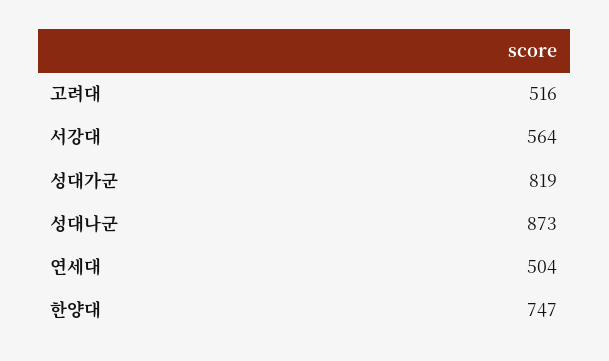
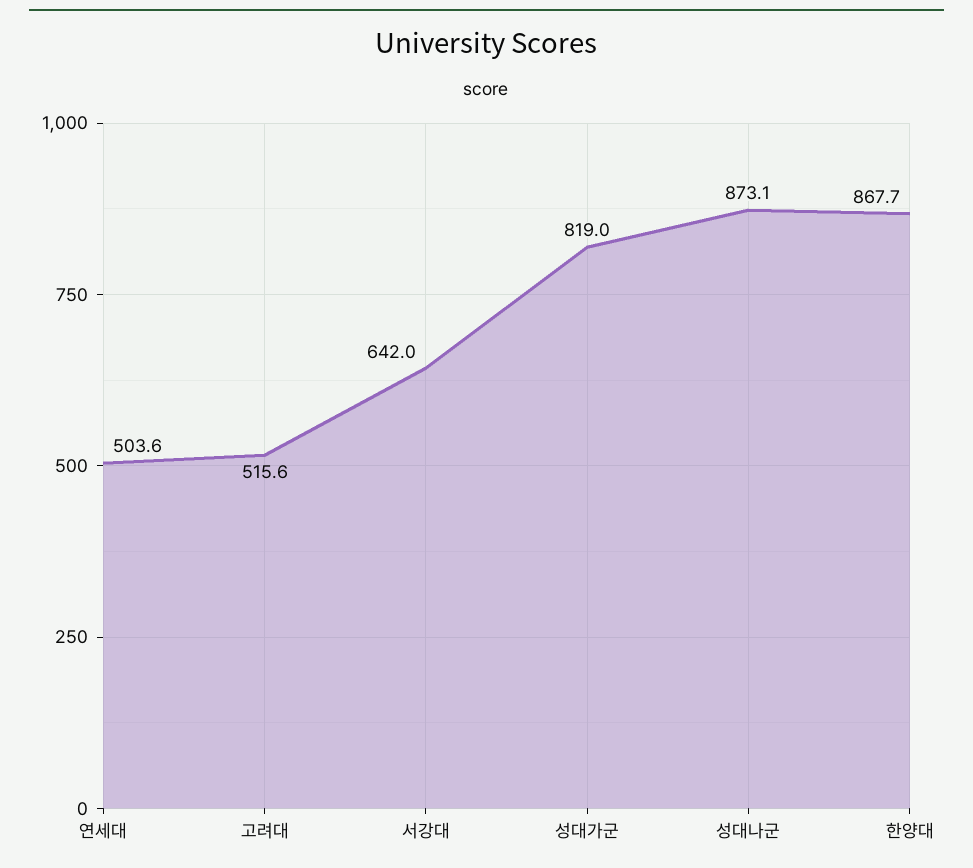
서강대: 564 -> 642
한양대: 747 -> 867.7

